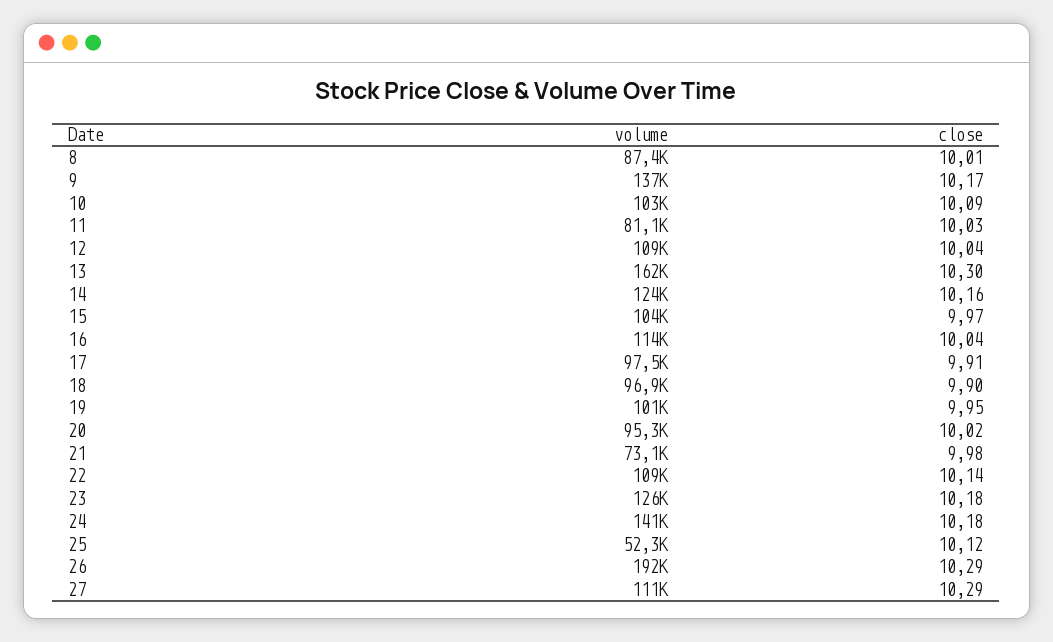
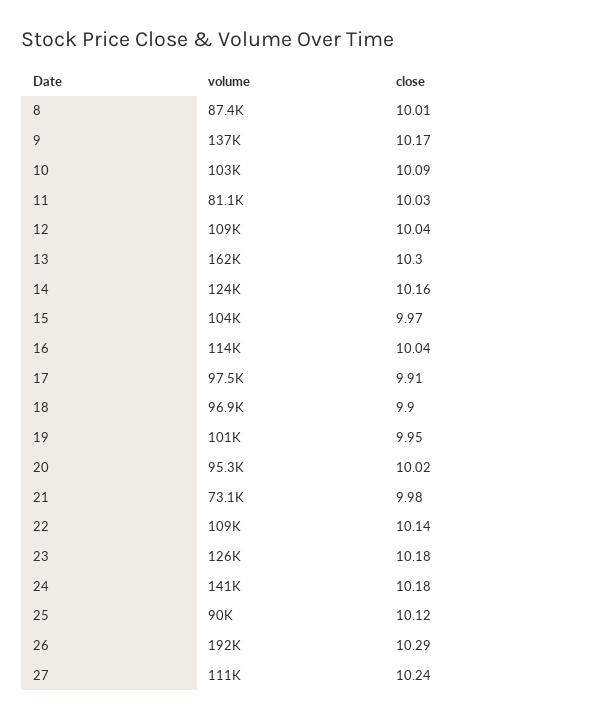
volume, 25: 52300 -> 90000
close, 27: 10.29 -> 10.24

